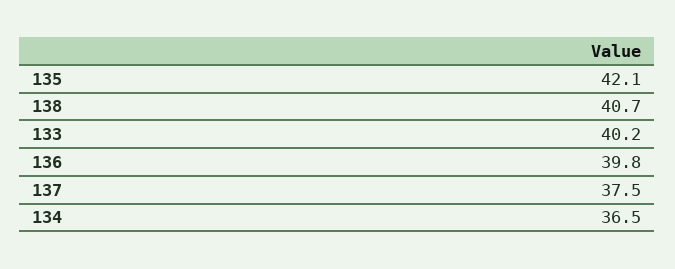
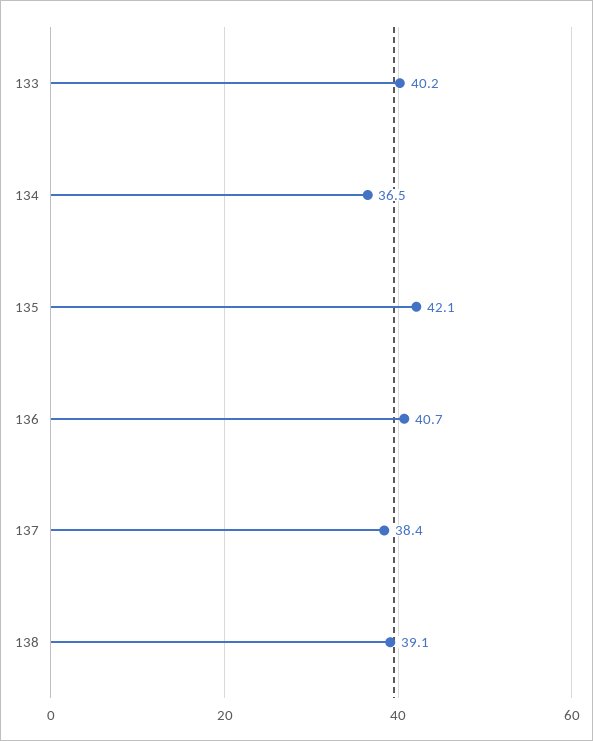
138: 40.7 -> 39.1
136: 39.8 -> 40.7
137: 37.5 -> 38.4

